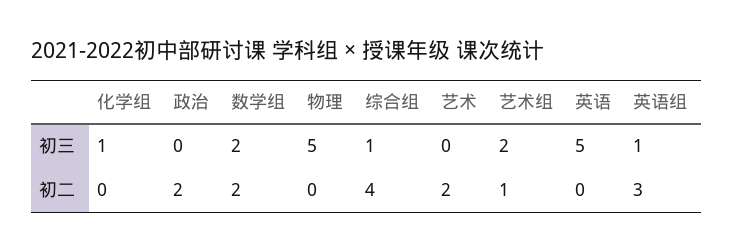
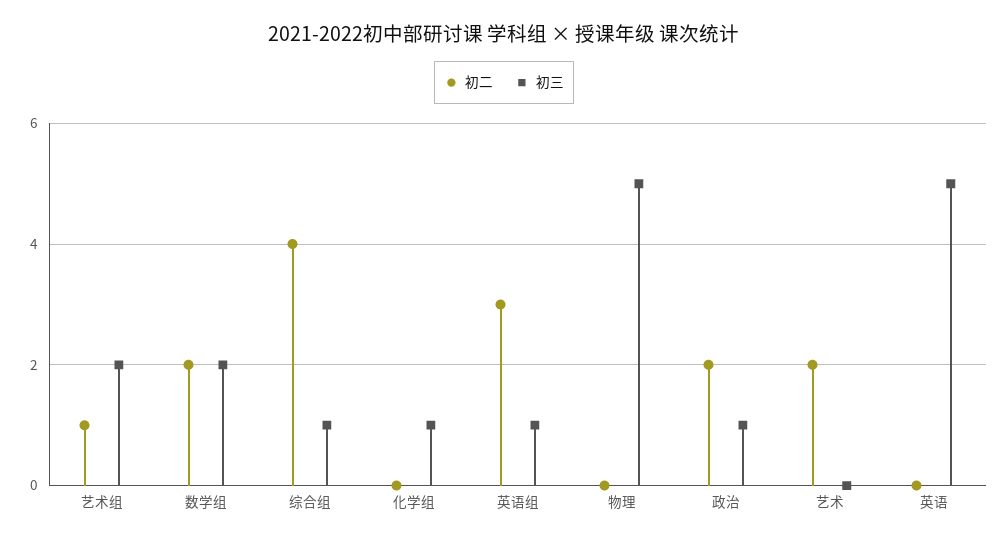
初三, 政治: 0 -> 1

